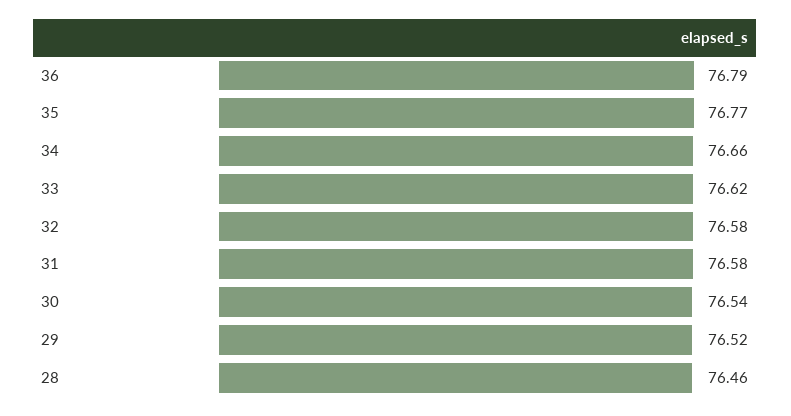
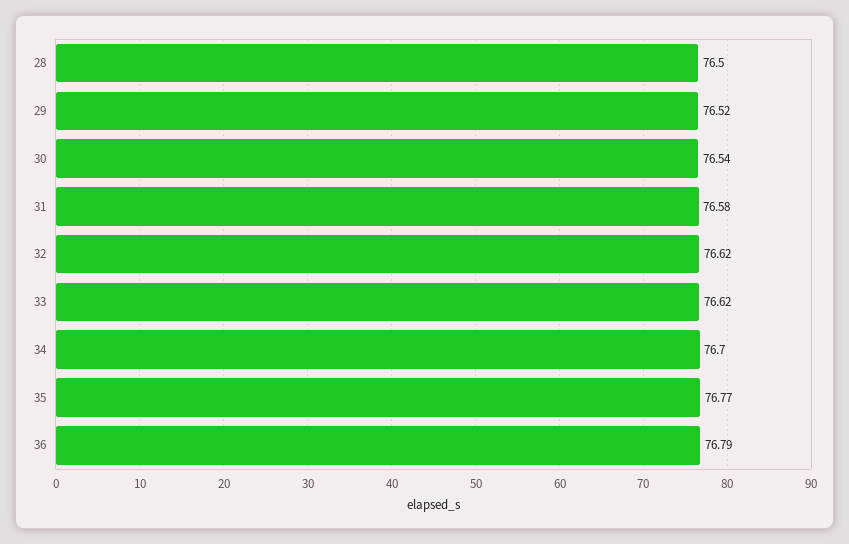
34: 76.66 -> 76.7
32: 76.58 -> 76.62
28: 76.46 -> 76.5

